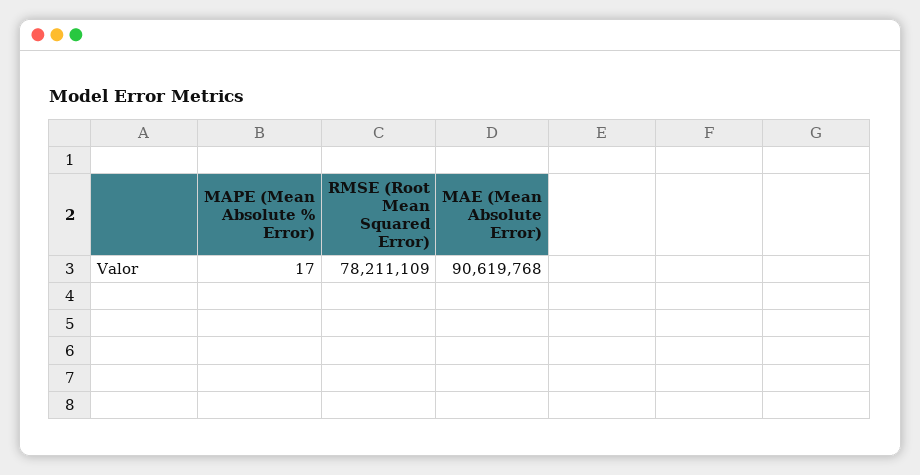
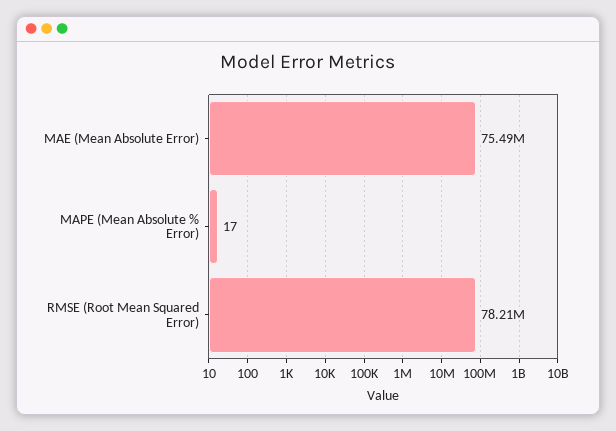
MAE (Mean Absolute Error): 90619768 -> 75490000

